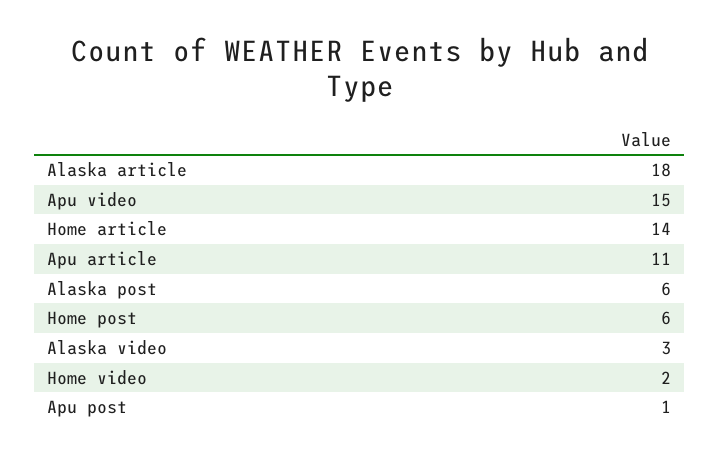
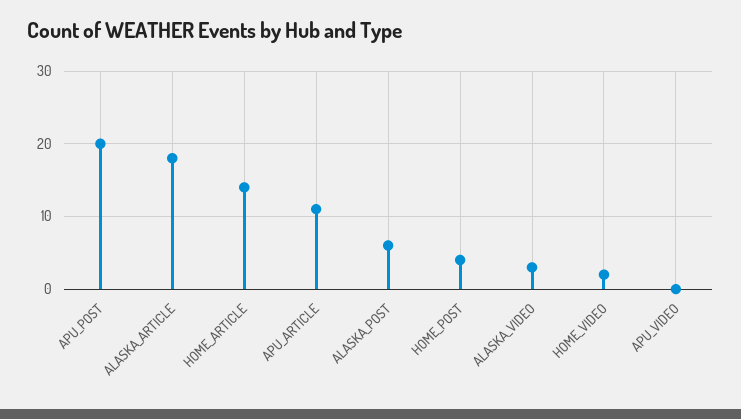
Apu video: 15 -> 0
Home post: 6 -> 4
Apu post: 1 -> 20

